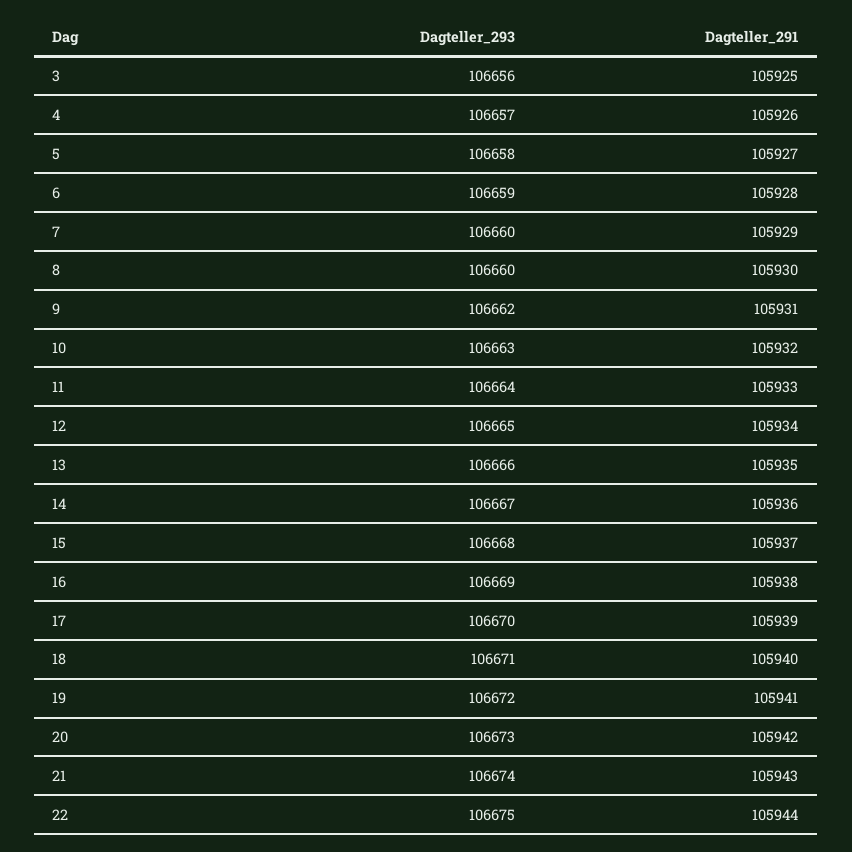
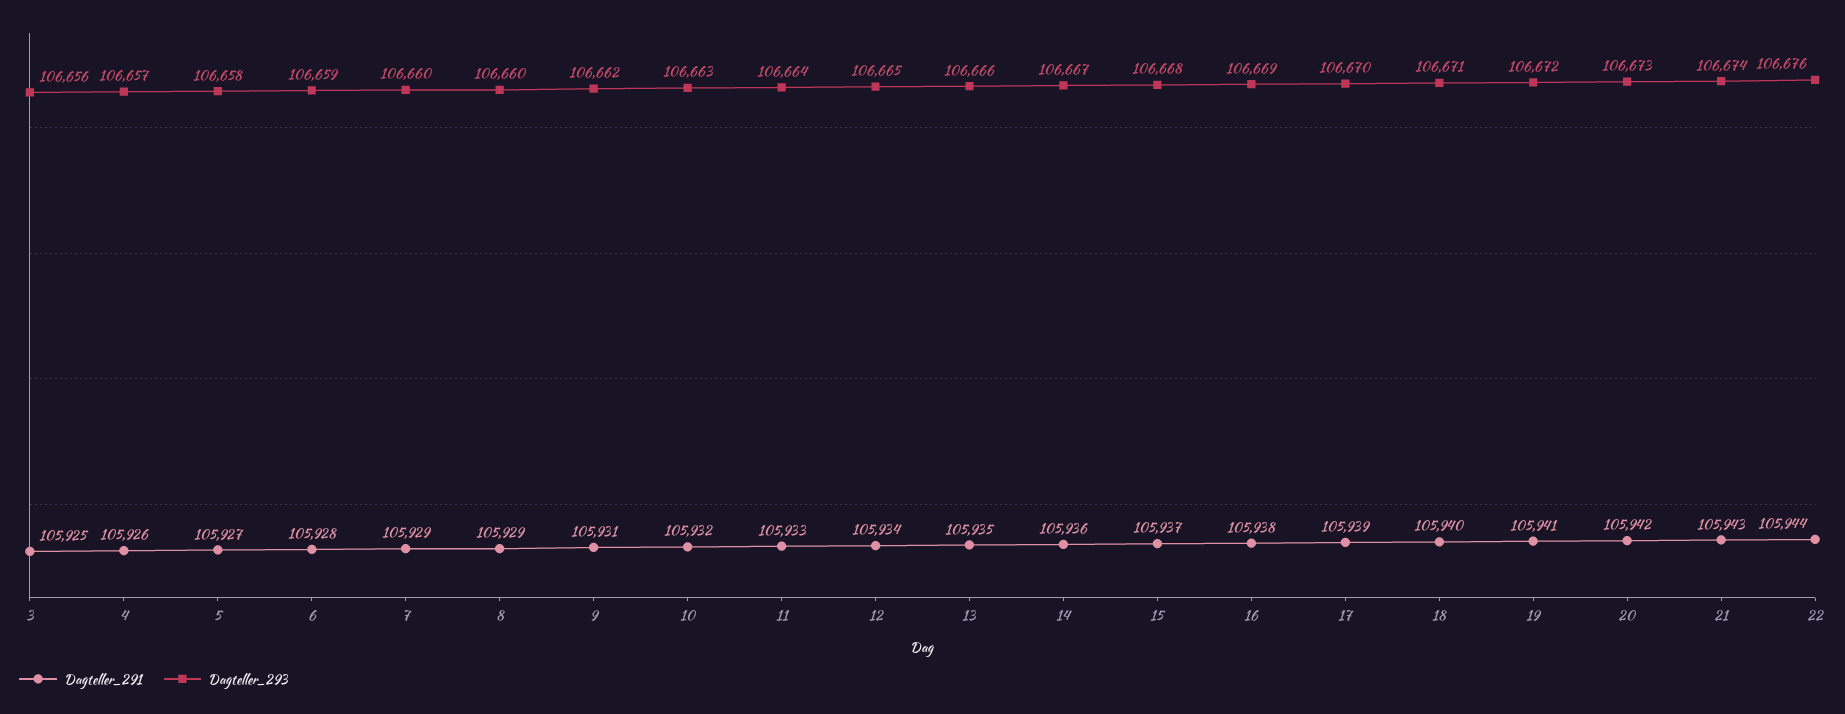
Dagteller_291, 8: 105930 -> 105929
Dagteller_293, 22: 106675 -> 106676

